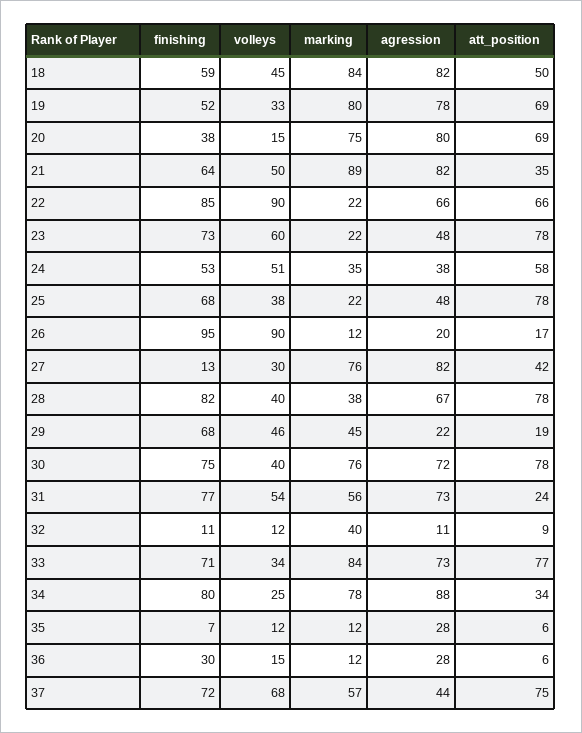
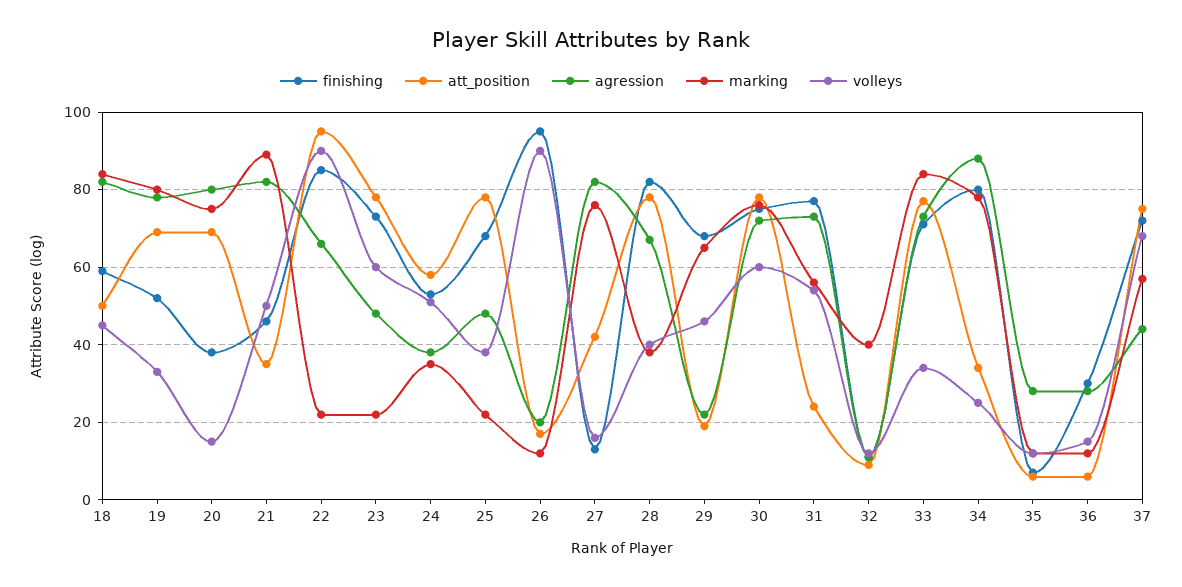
finishing, 21: 64 -> 45
att_position, 22: 66 -> 95
volleys, 27: 30 -> 15
marking, 29: 45 -> 65
volleys, 30: 40 -> 60

